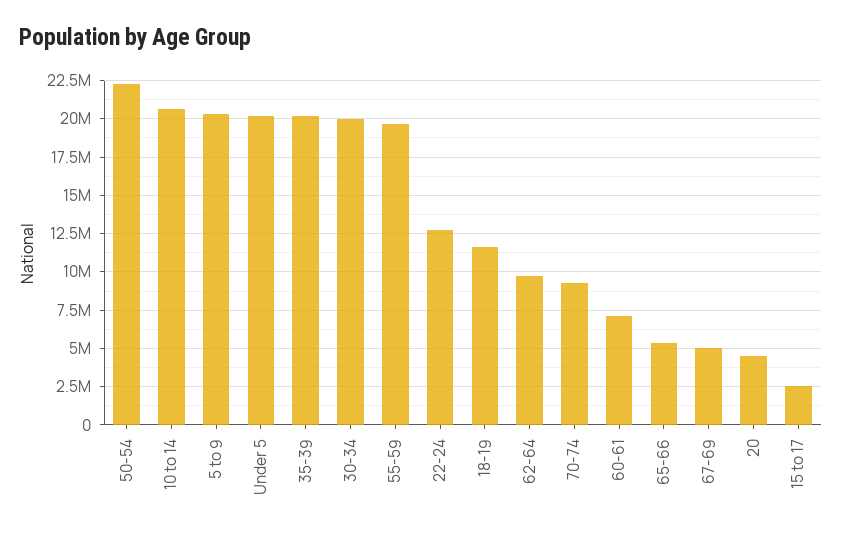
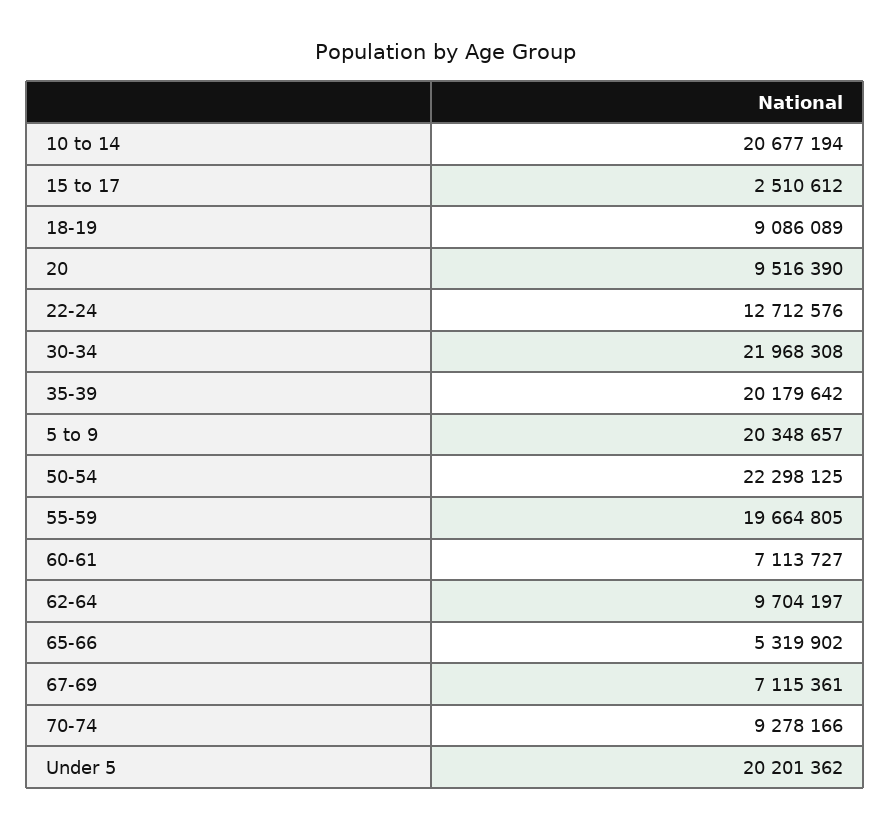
30-34: 20000000 -> 21968308
18-19: 11500000 -> 9086089
67-69: 5000000 -> 7115361
20: 4500000 -> 9516390

